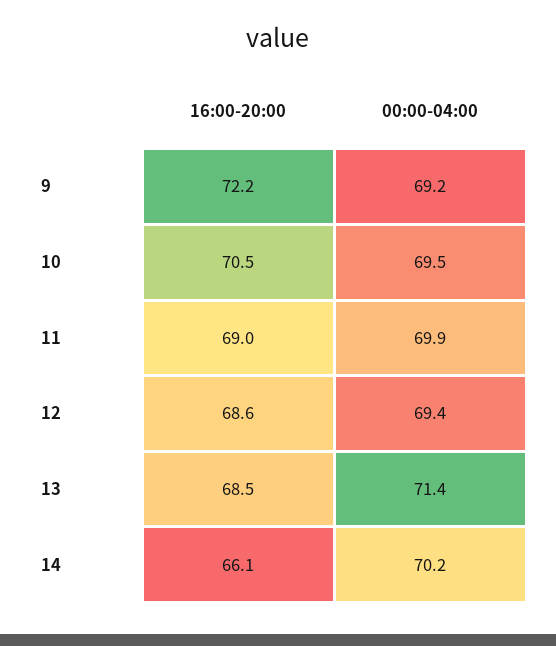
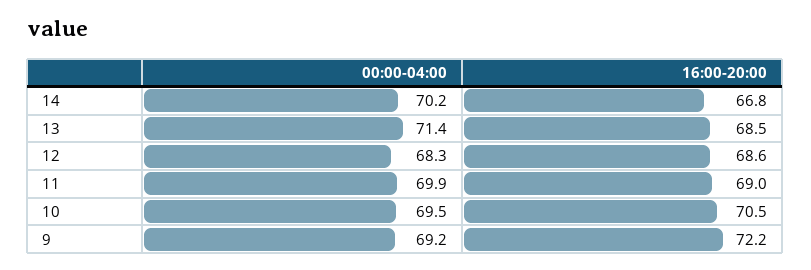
00:00-04:00, 12: 69.4 -> 68.3
16:00-20:00, 14: 66.1 -> 66.8

